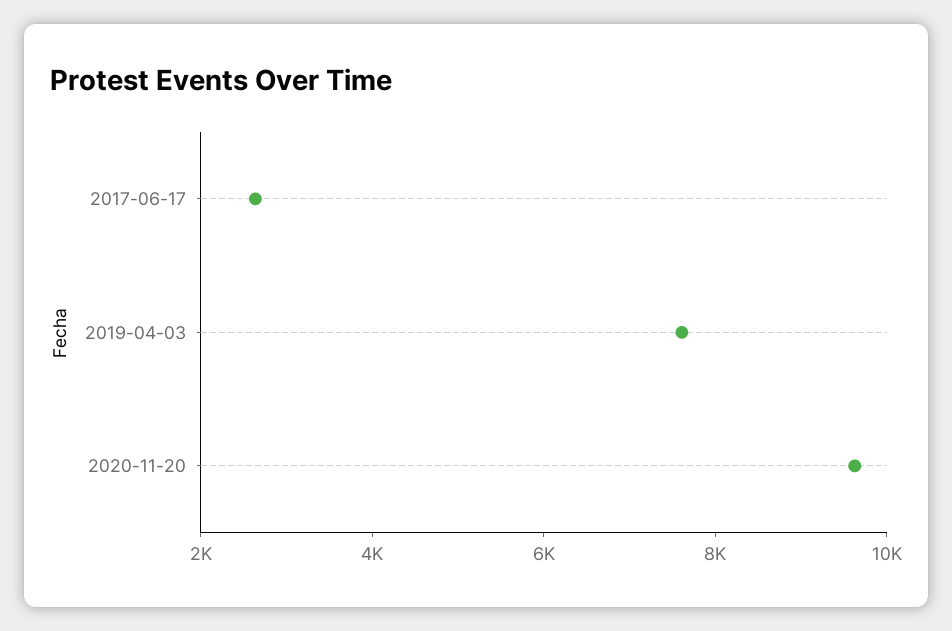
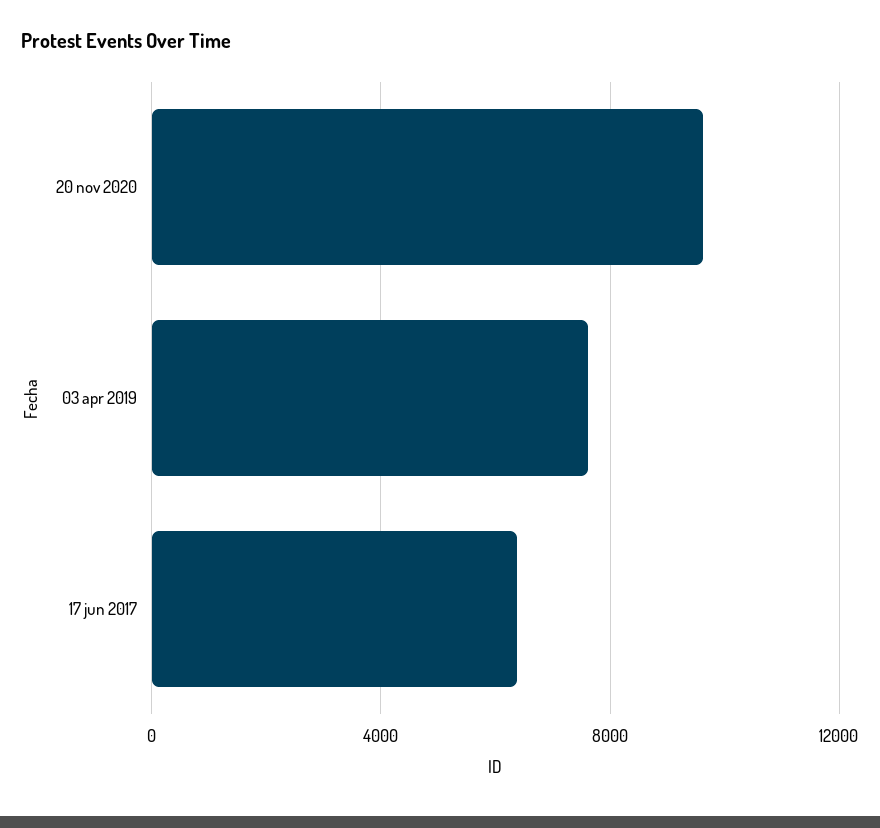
2017-06-17: 2500 -> 6500

